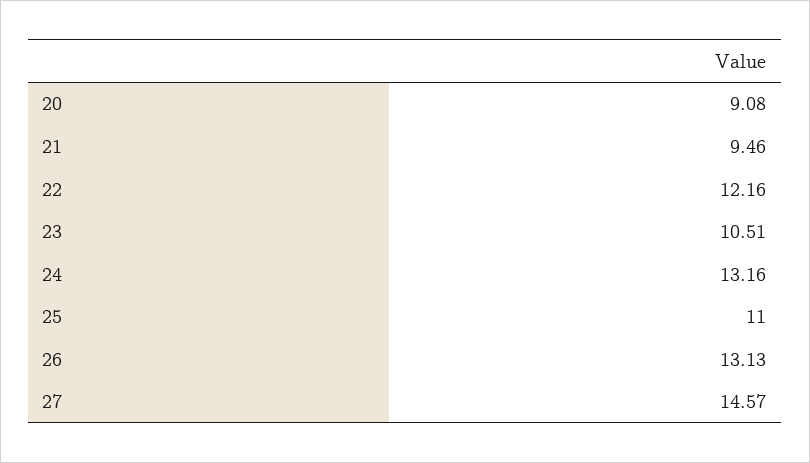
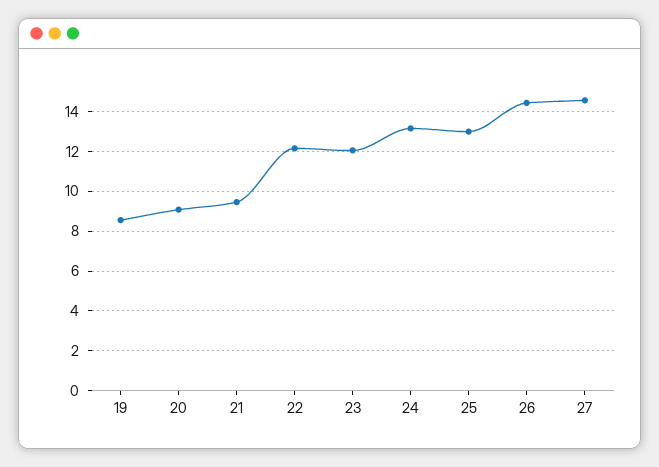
23: 10.51 -> 12
25: 11 -> 13
26: 13.13 -> 14.5
19: none -> 8.5

